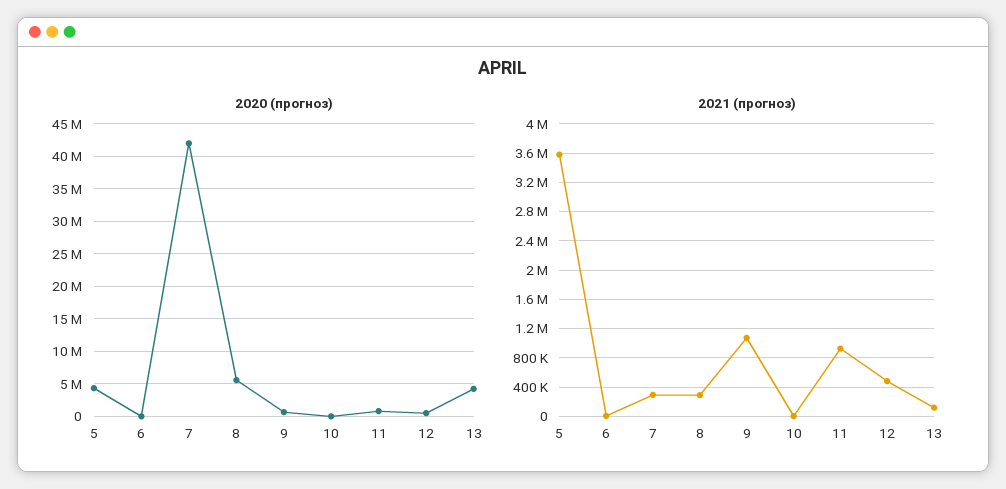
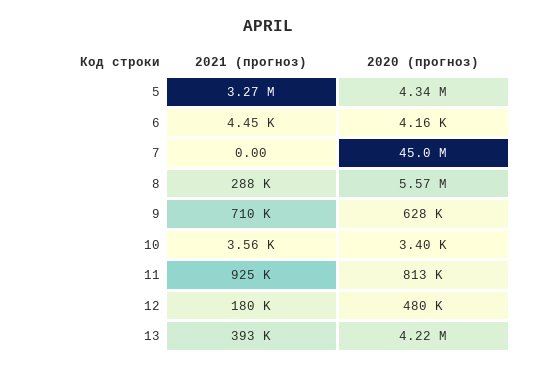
2020 (прогноз), 7: 42000000 -> 45000000
2021 (прогноз), 5: 3600000 -> 3270000
2021 (прогноз), 7: 300000 -> 0
2021 (прогноз), 9: 1100000 -> 710000
2021 (прогноз), 12: 500000 -> 180000
2021 (прогноз), 13: 100000 -> 393000

